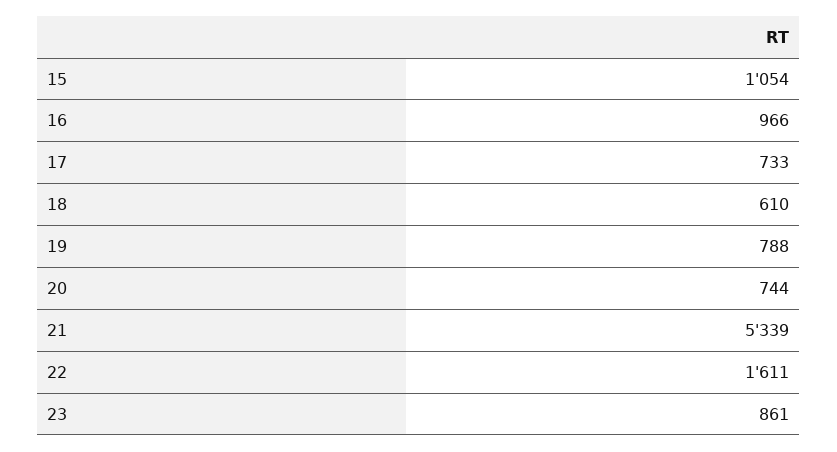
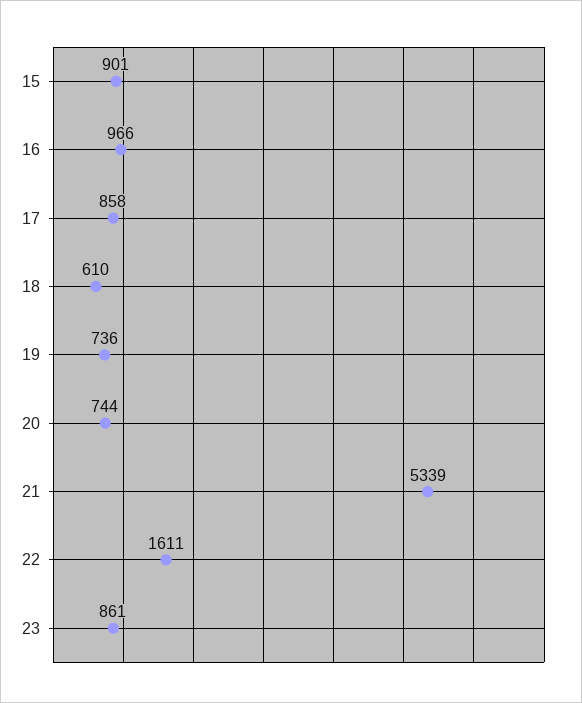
15: 1054 -> 901
17: 733 -> 858
19: 788 -> 736

